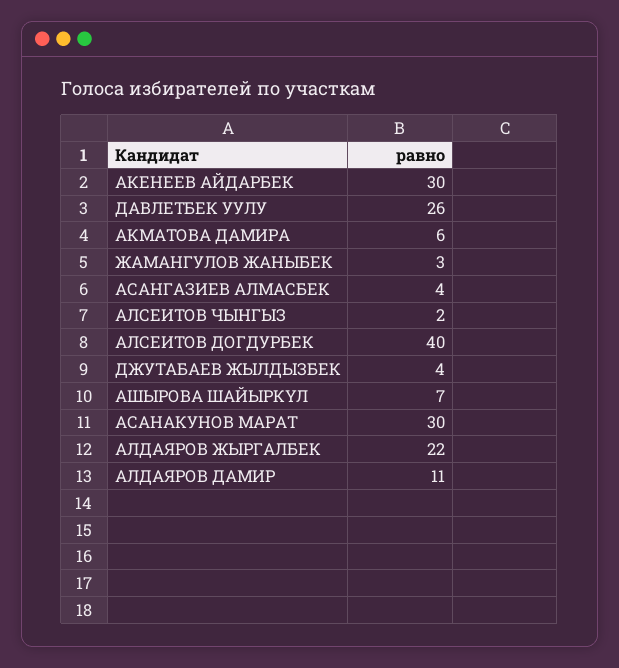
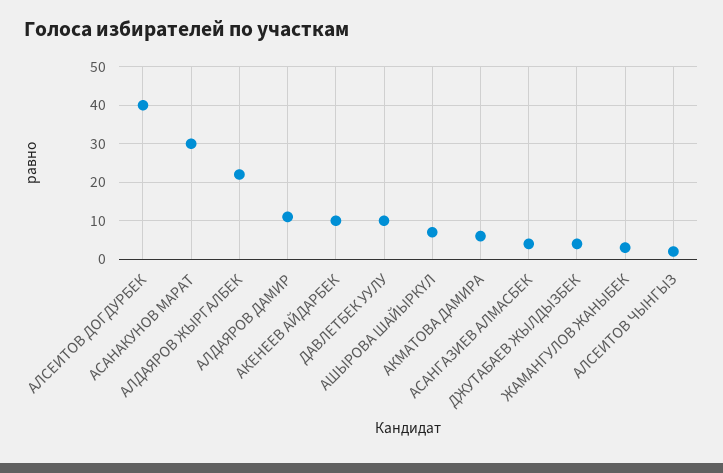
АКЕНЕЕВ АЙДАРБЕК: 30 -> 10
ДАВЛЕТБЕК УУЛУ: 26 -> 10

